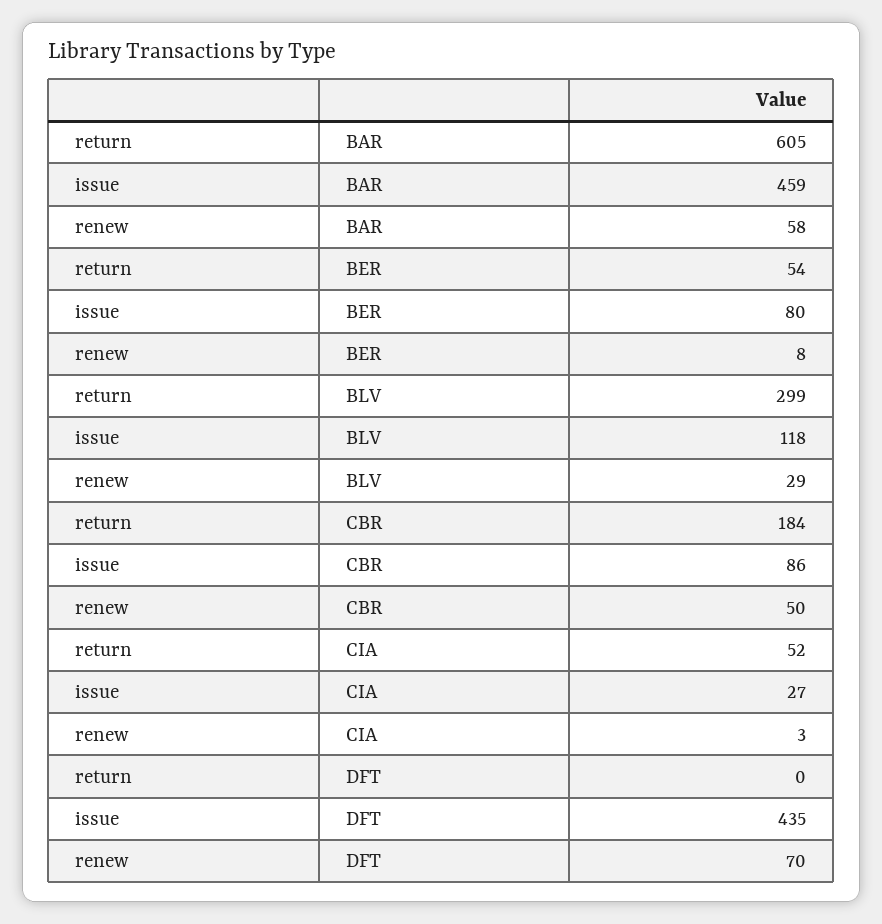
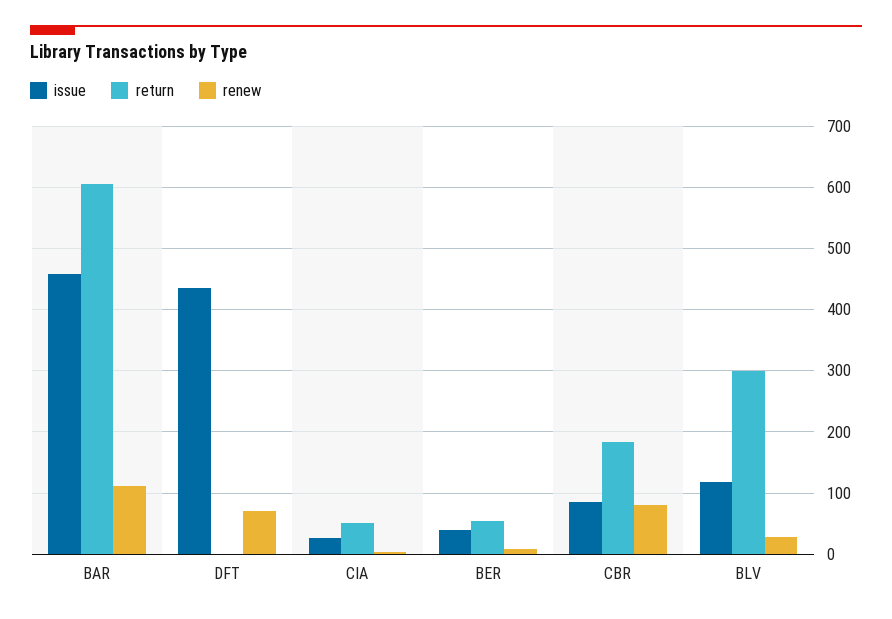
renew, BAR: 58 -> 110
issue, BER: 80 -> 40
renew, CBR: 50 -> 80

